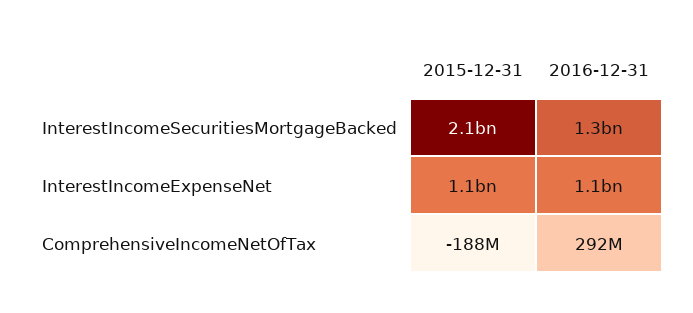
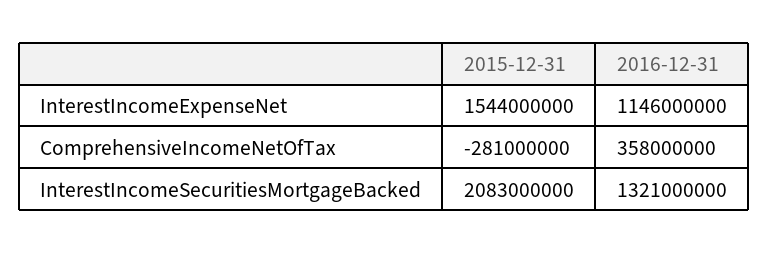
2015-12-31, InterestIncomeExpenseNet: 1100000000 -> 1544000000
2015-12-31, ComprehensiveIncomeNetOfTax: -188000000 -> -281000000
2016-12-31, ComprehensiveIncomeNetOfTax: 292000000 -> 358000000

